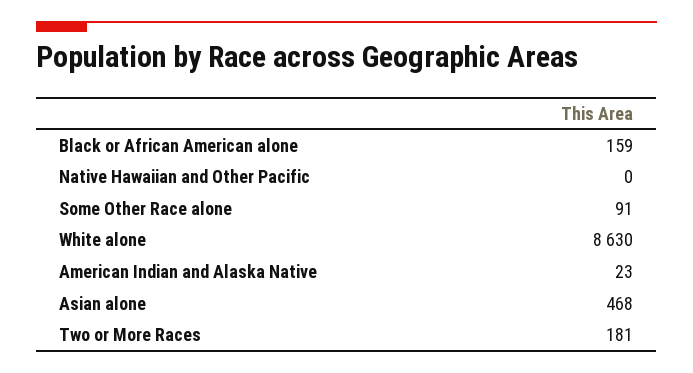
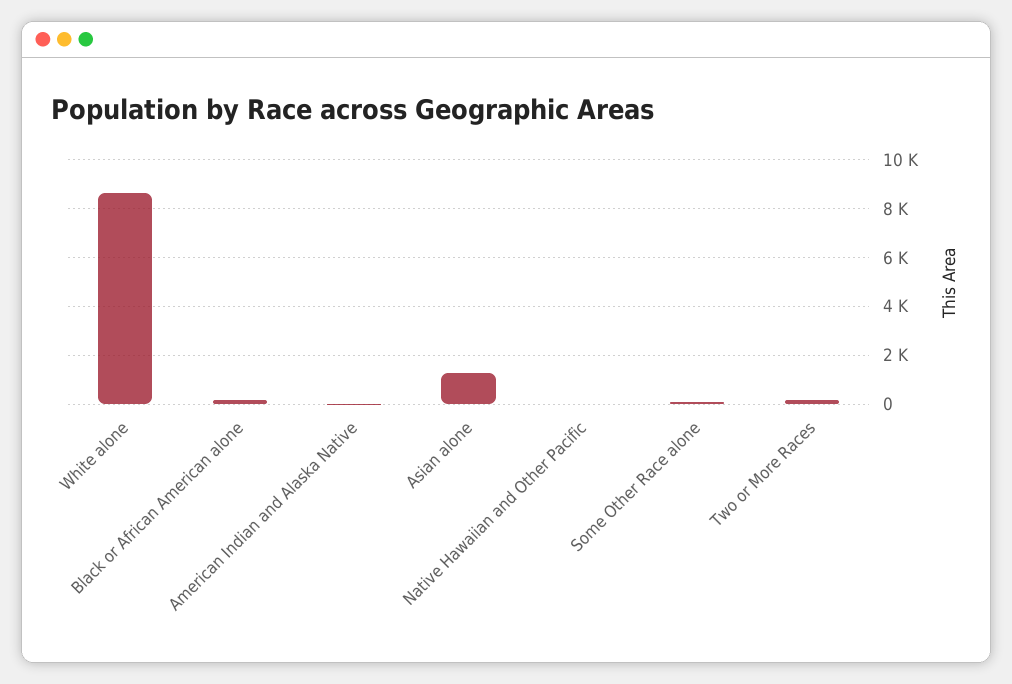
Asian alone: 468 -> 1250

